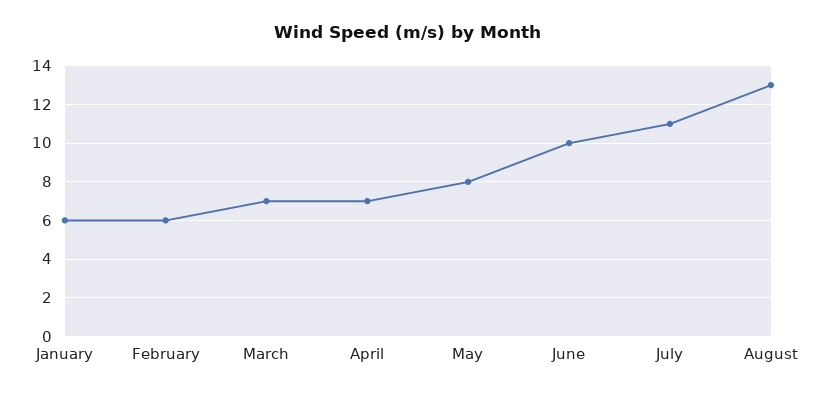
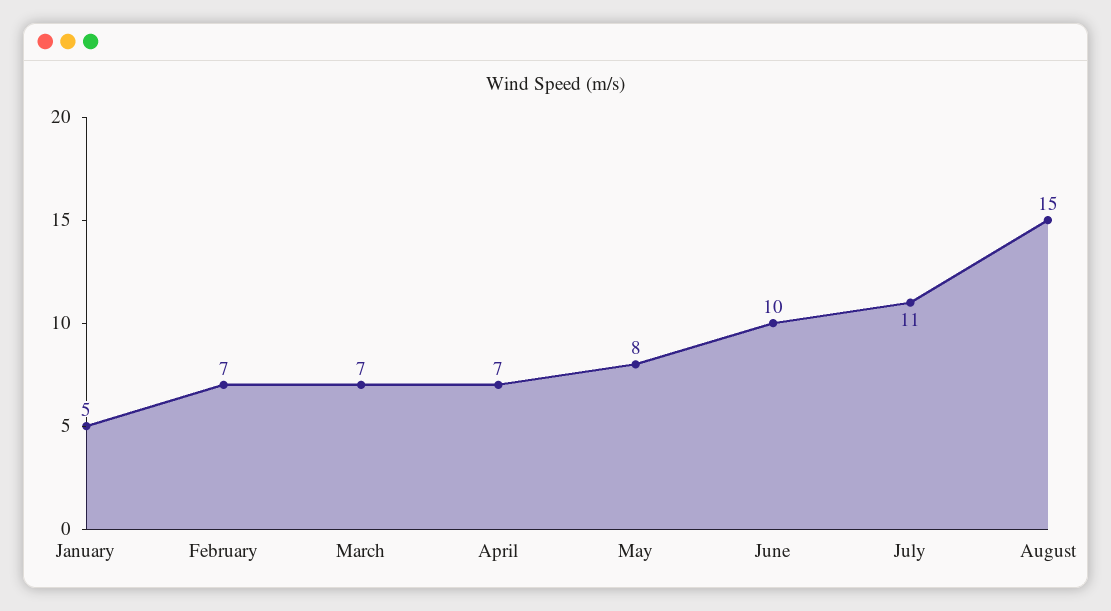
January: 6 -> 5
February: 6 -> 7
August: 13 -> 15

